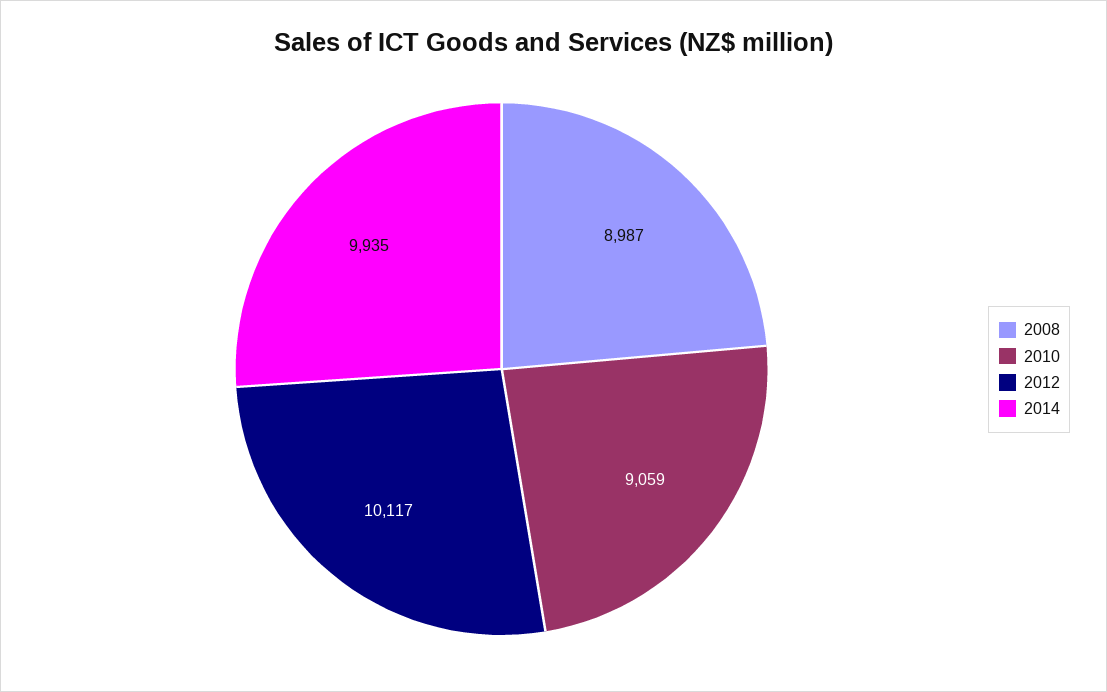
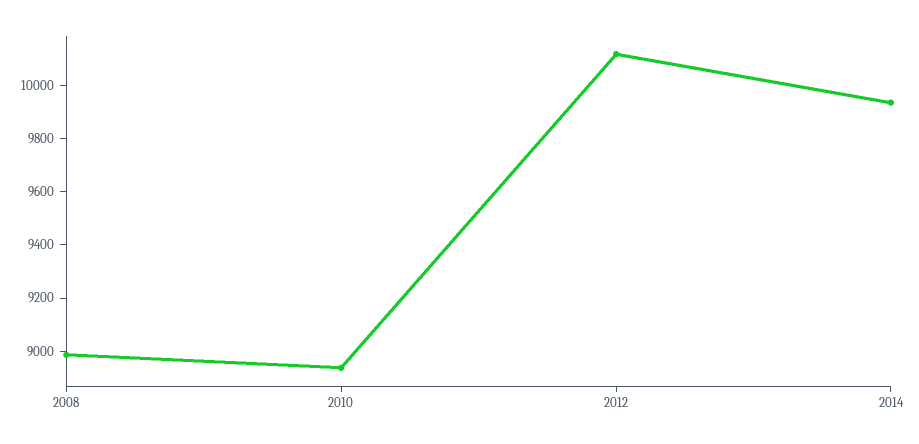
2010: 9059 -> 8950

